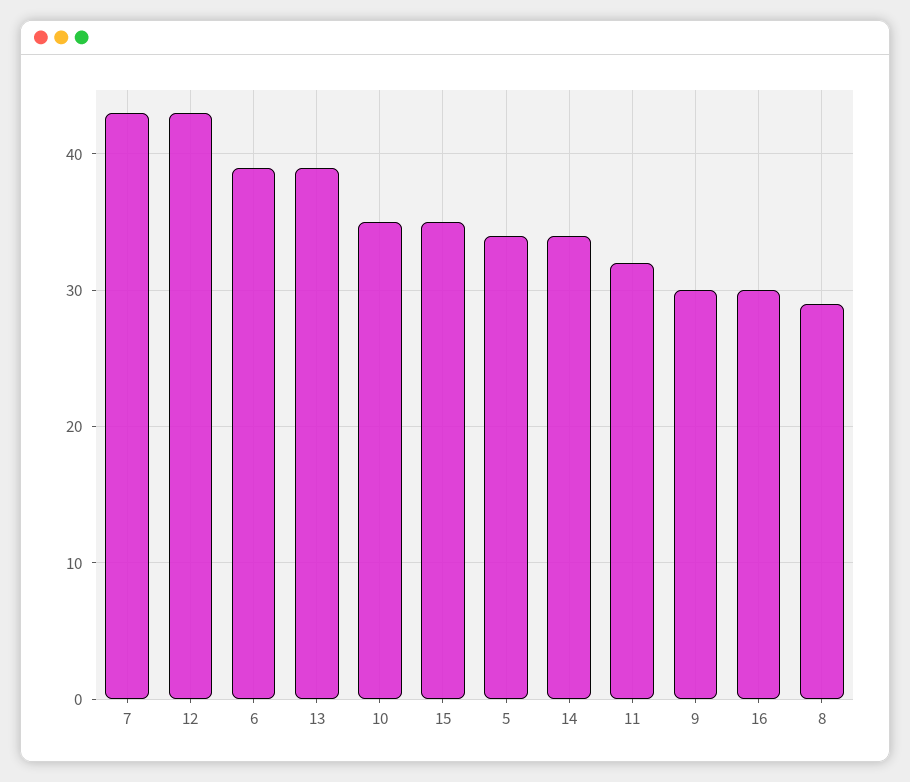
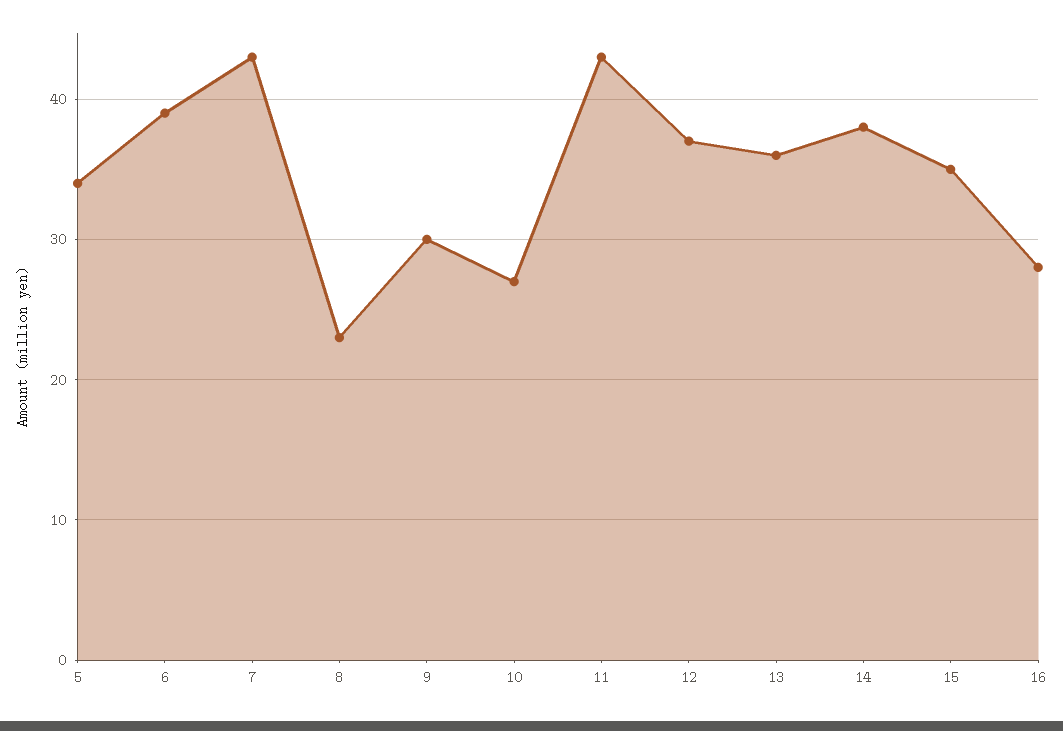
12: 43 -> 37
13: 39 -> 36
10: 35 -> 27
14: 34 -> 38
11: 32 -> 43
16: 30 -> 28
8: 29 -> 23

